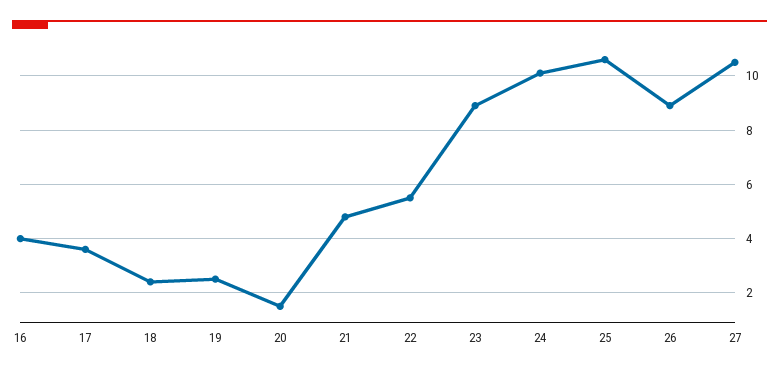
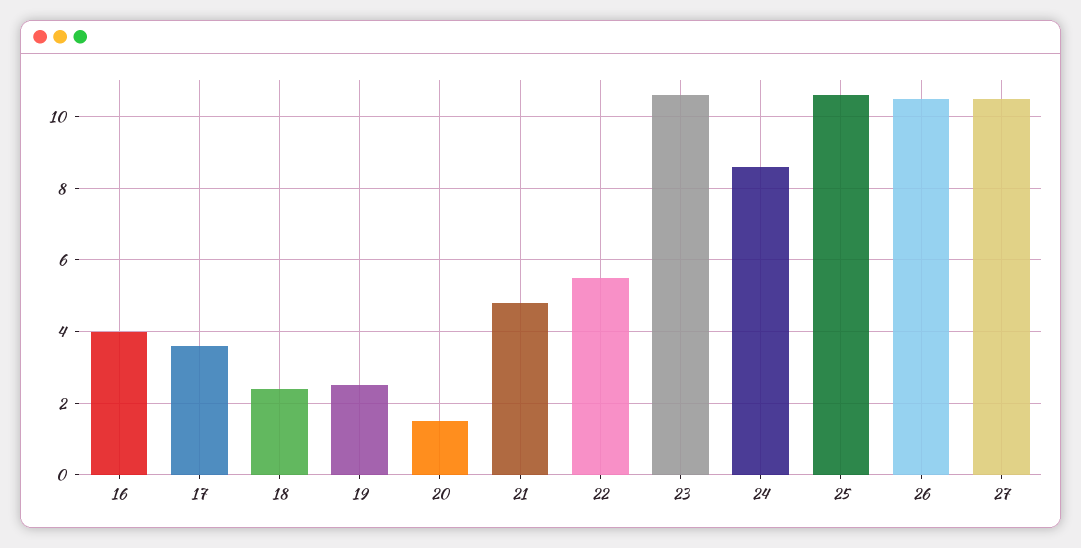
23: 9 -> 10.5
24: 10 -> 8.5
26: 9 -> 10.5

